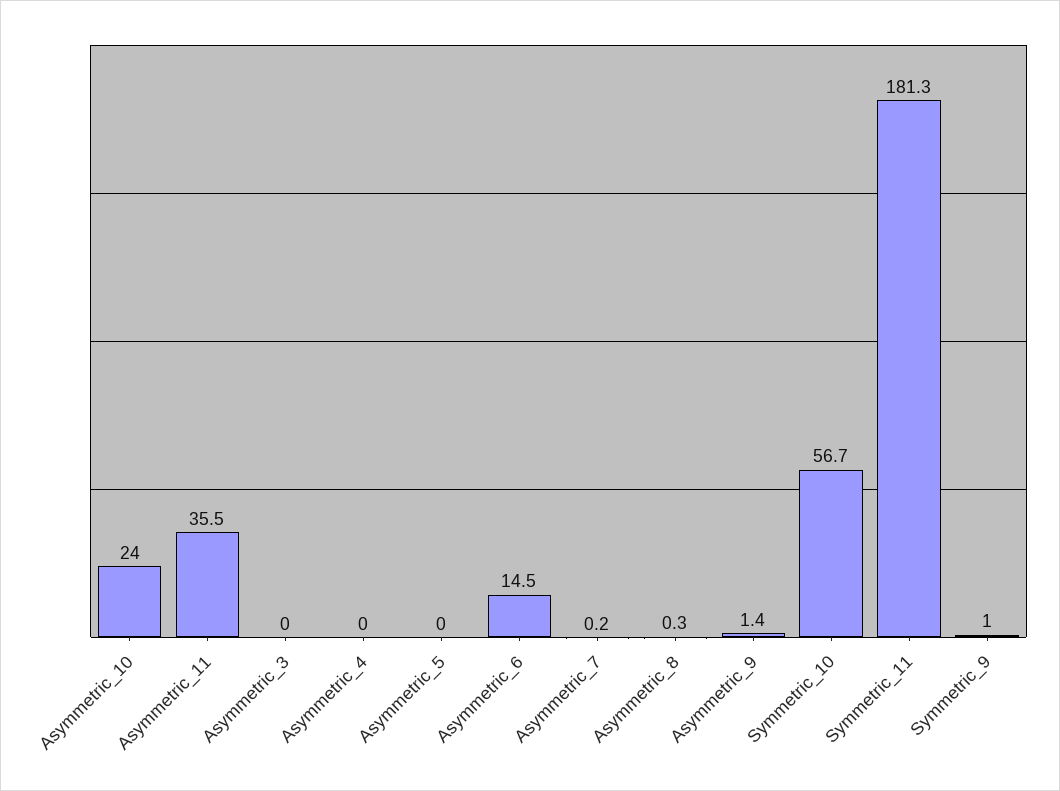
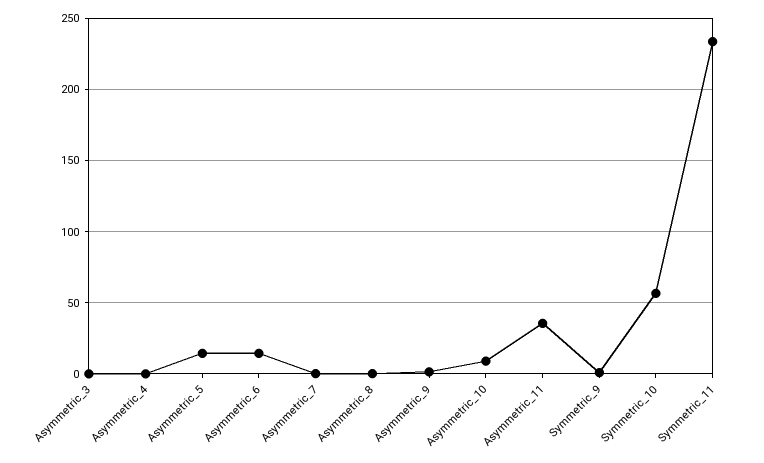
Asymmetric_10: 24 -> 10
Asymmetric_5: 0 -> 15
Symmetric_11: 181.3 -> 235

